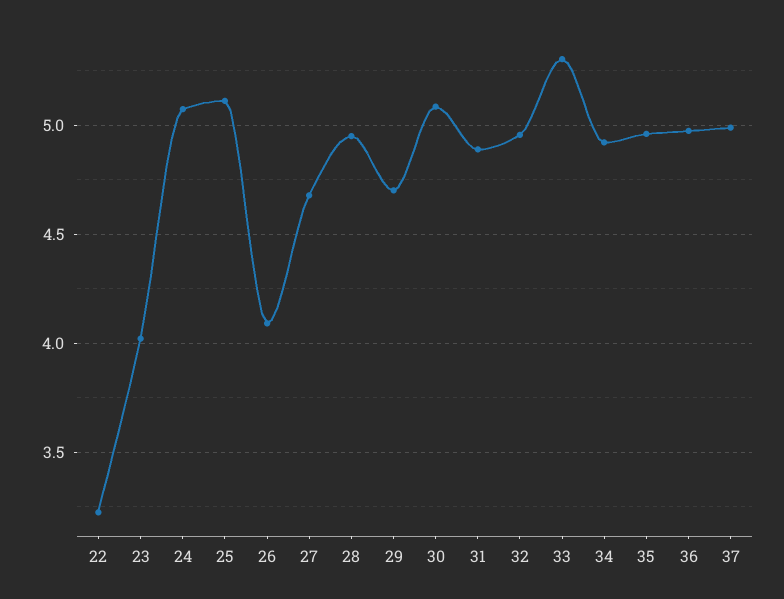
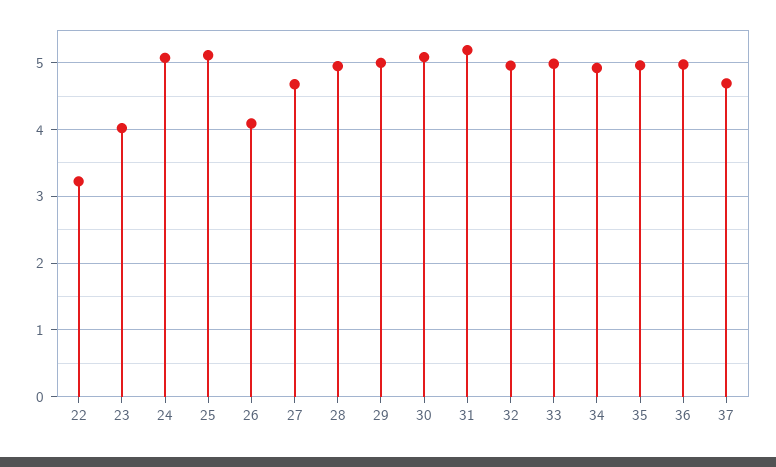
29: 4.7 -> 5
31: 4.9 -> 5.2
33: 5.3 -> 5
37: 5 -> 4.7

